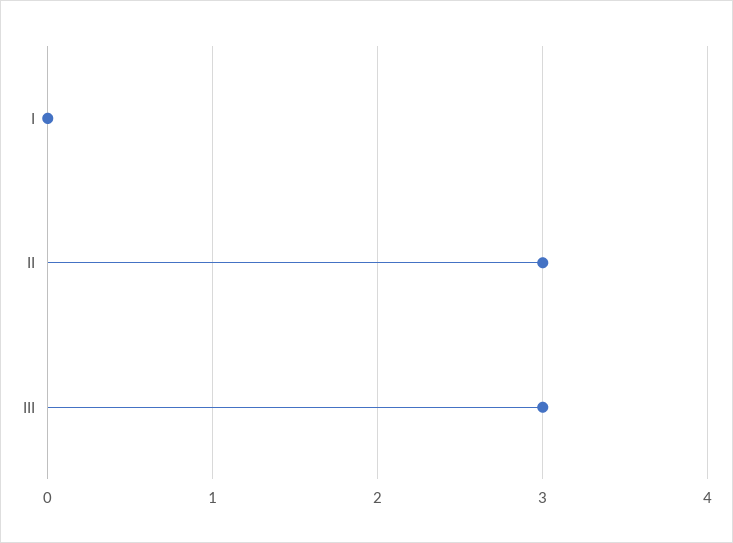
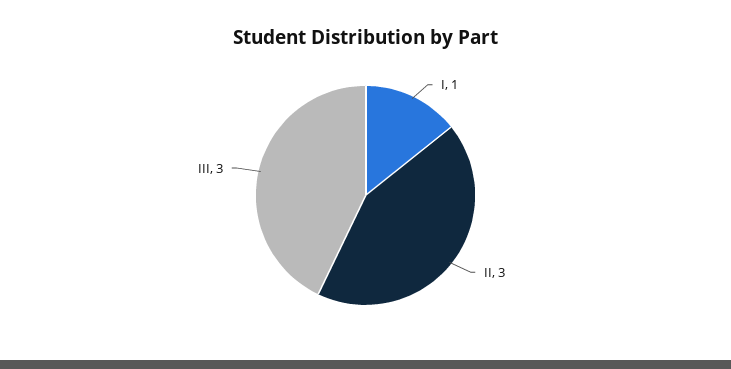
I: 0 -> 1

